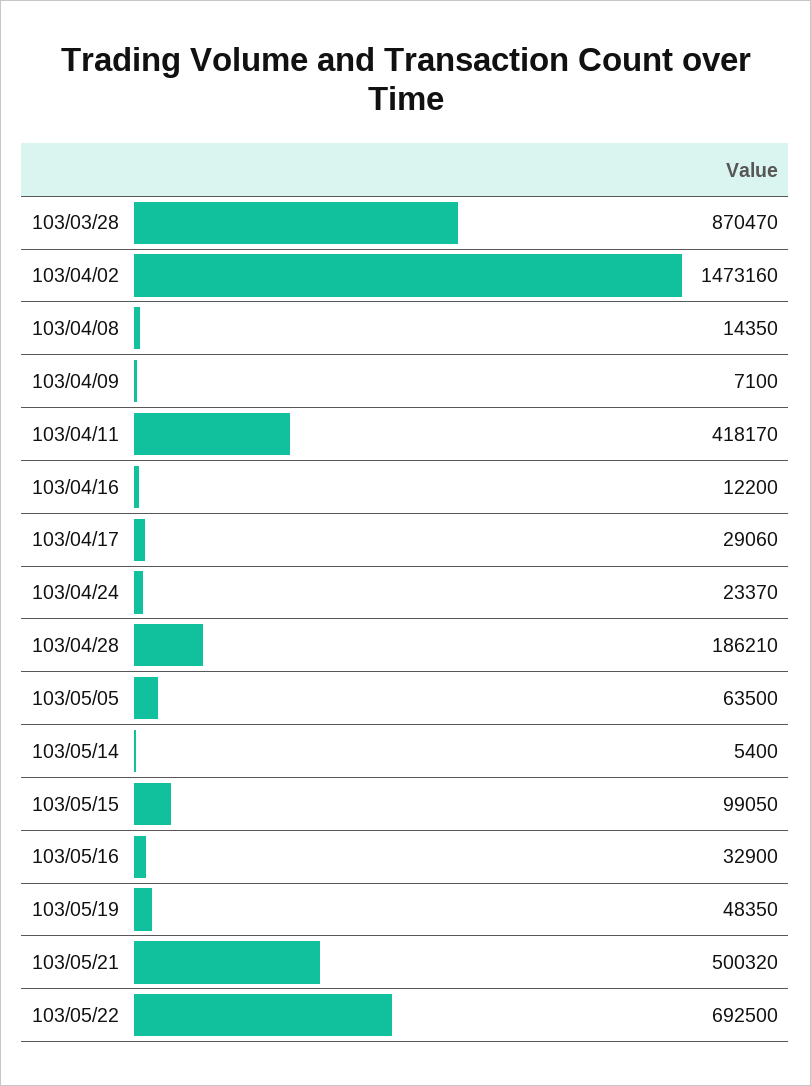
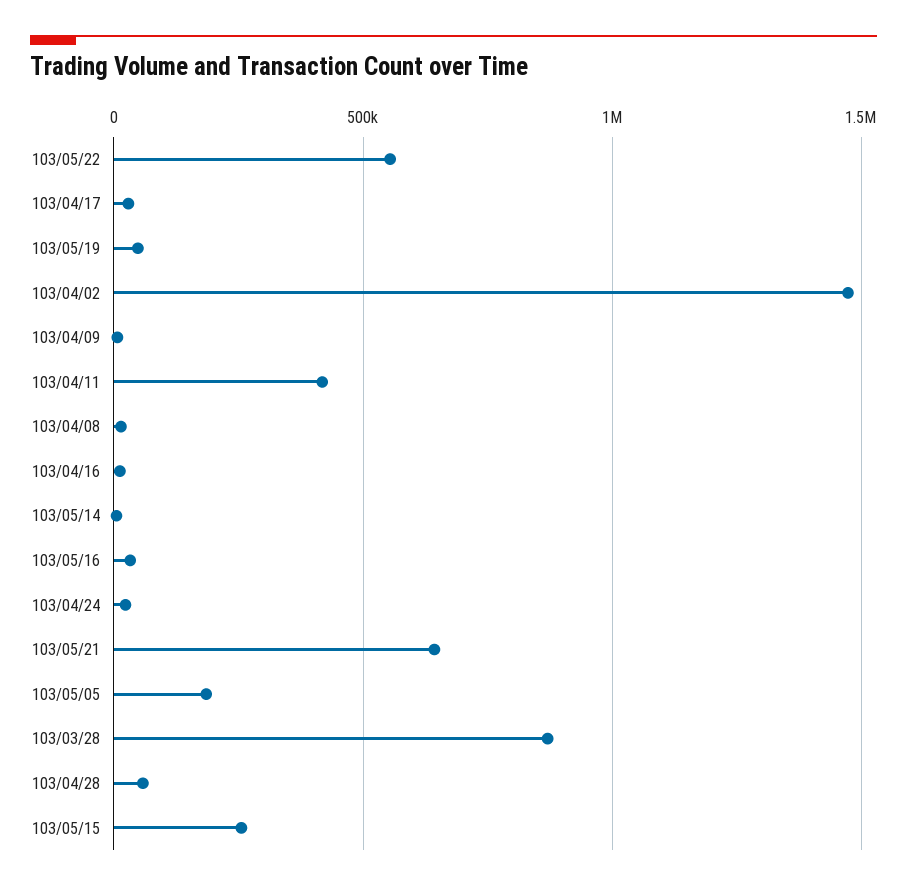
103/04/28: 186210 -> 50000
103/05/05: 63500 -> 200000
103/05/15: 99050 -> 250000
103/05/21: 500320 -> 650000
103/05/22: 692500 -> 550000

